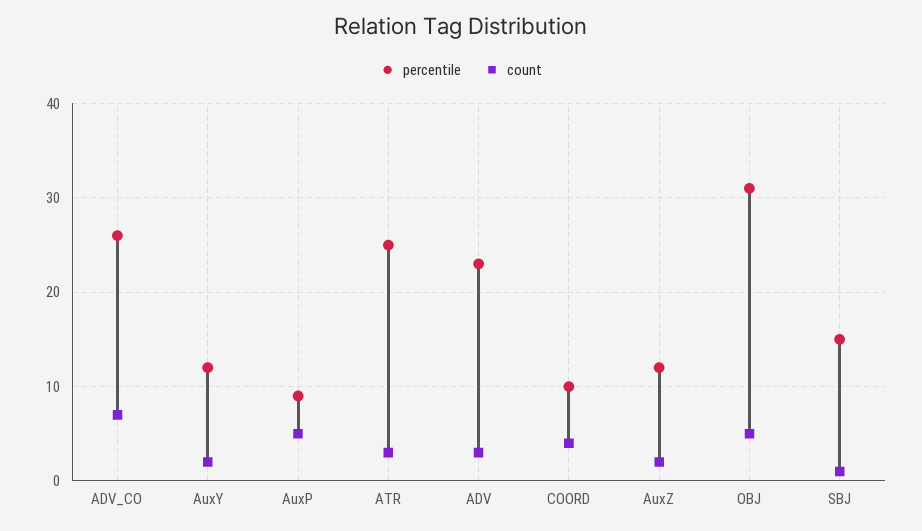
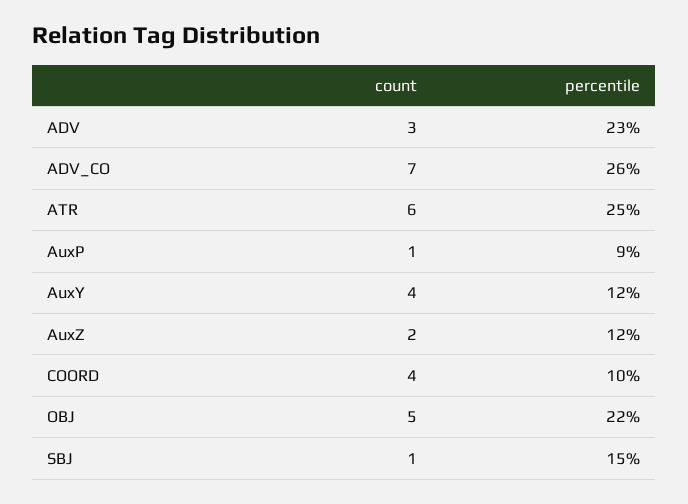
count, AuxY: 2 -> 4
count, AuxP: 5 -> 1
count, ATR: 3 -> 6
percentile, OBJ: 31 -> 22

